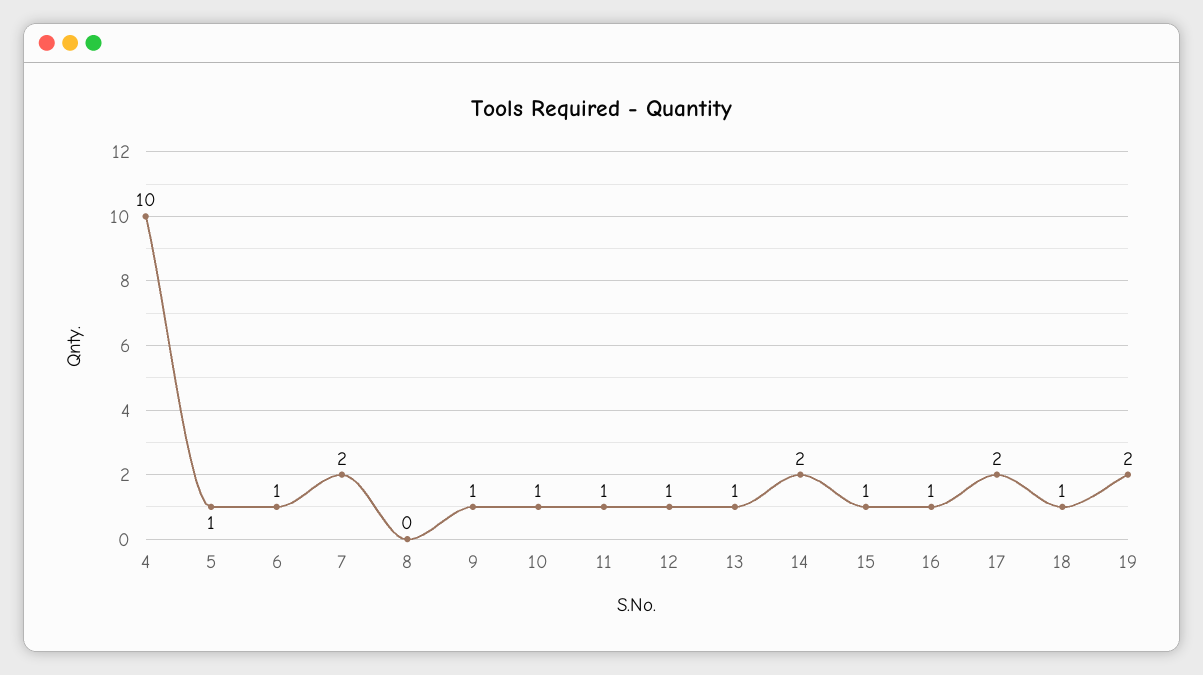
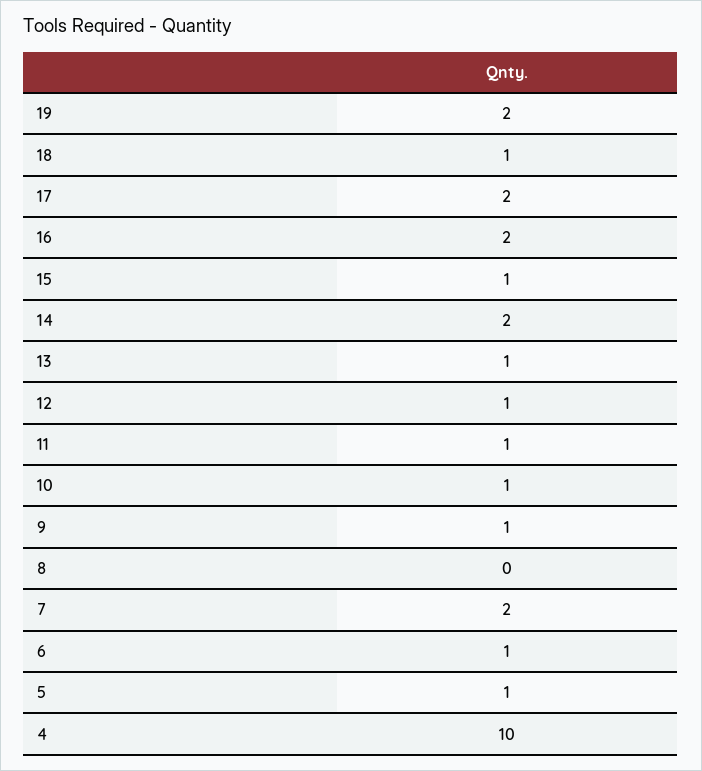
16: 1 -> 2

